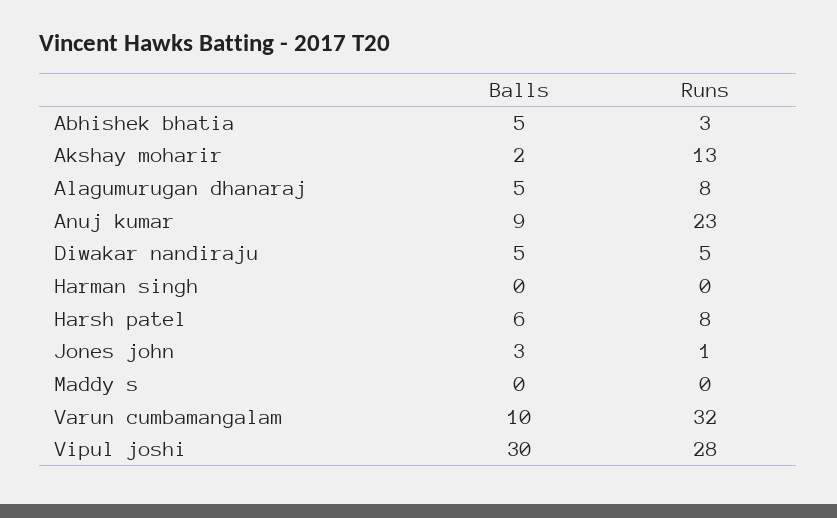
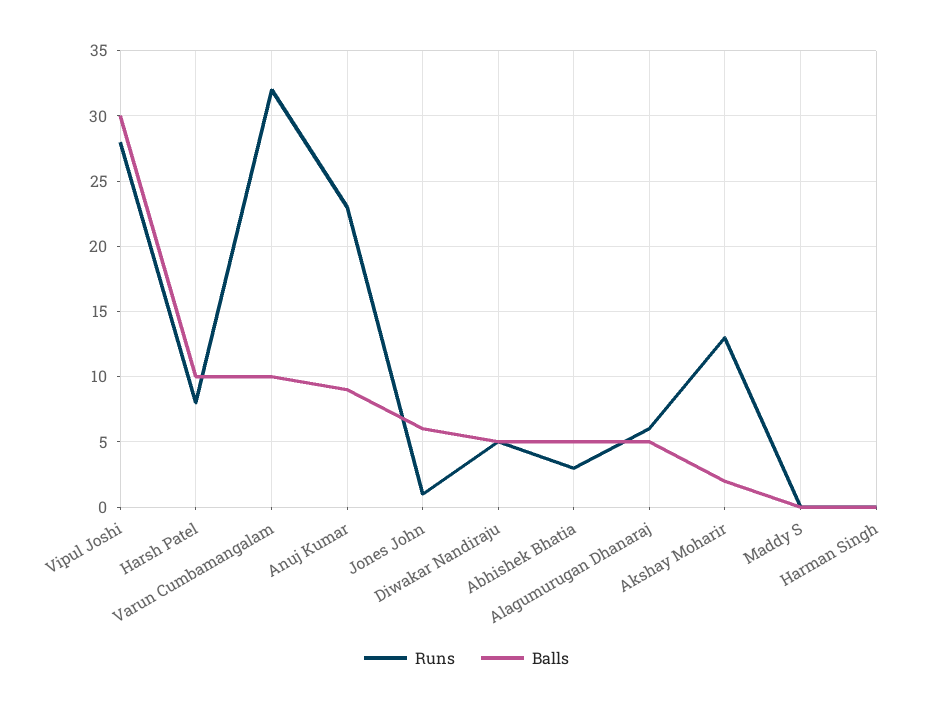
Runs, Alagumurugan dhanaraj: 8 -> 6
Balls, Harsh patel: 6 -> 10
Balls, Jones john: 3 -> 6

